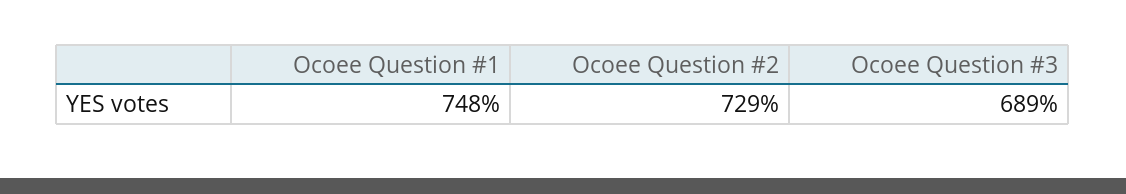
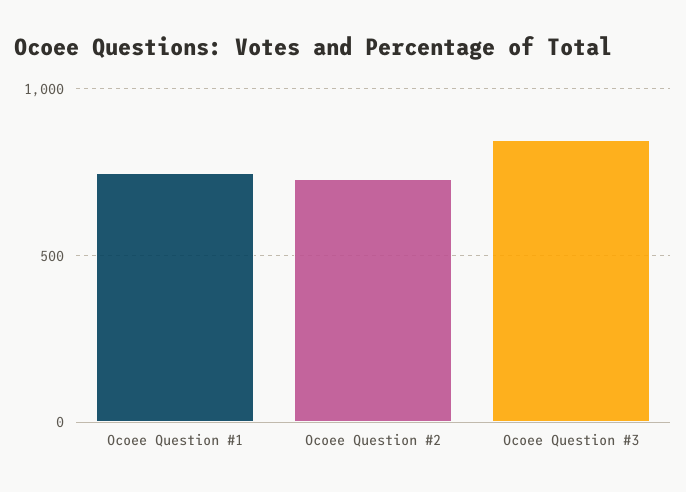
Ocoee Question #3: 689 -> 850

